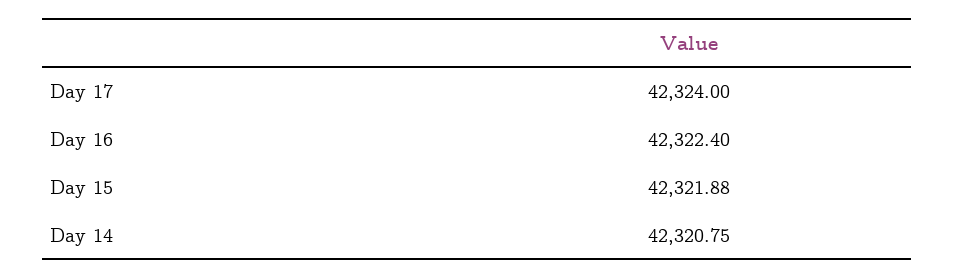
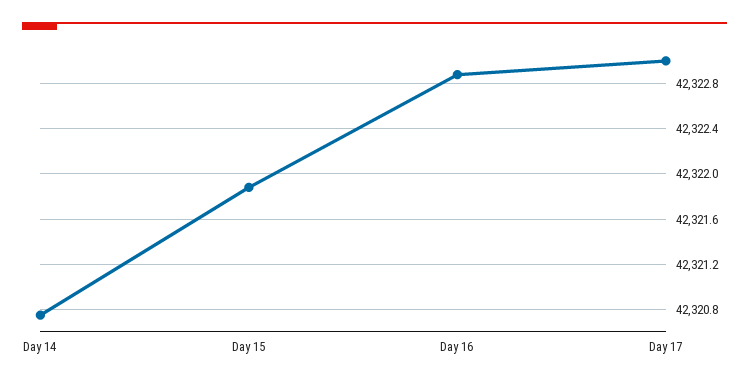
Day 17: 42324 -> 42323
Day 16: 42322.4 -> 42322.9

